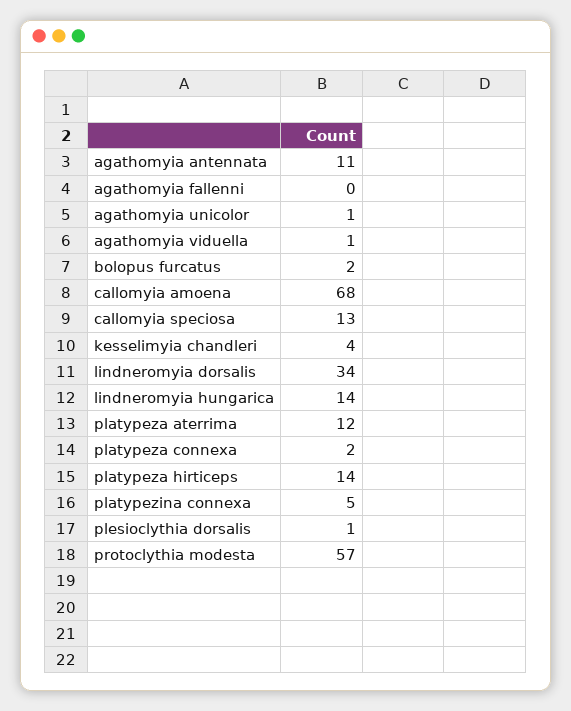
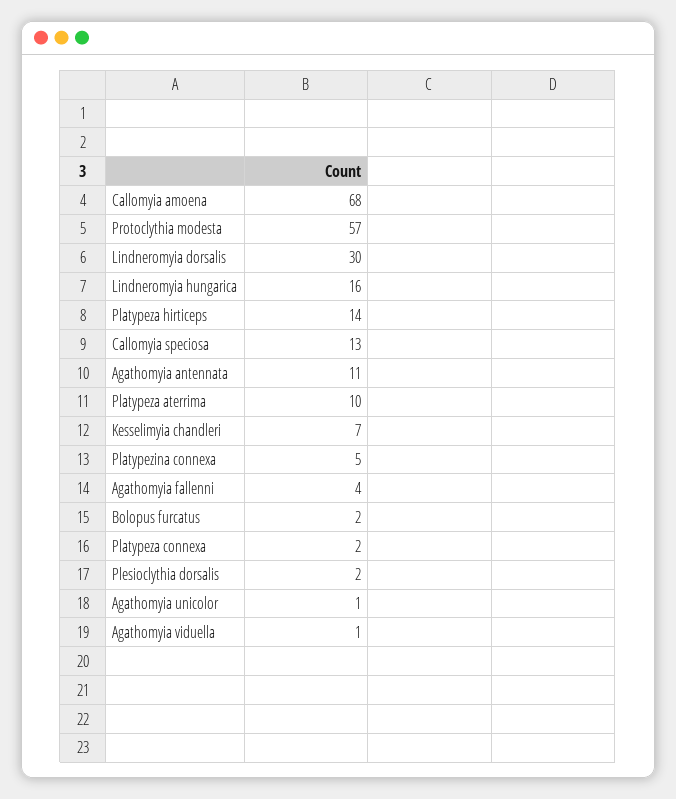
agathomyia fallenni: 0 -> 4
kesselimyia chandleri: 4 -> 7
lindneromyia dorsalis: 34 -> 30
lindneromyia hungarica: 14 -> 16
platypeza aterrima: 12 -> 10
plesioclythia dorsalis: 1 -> 2

